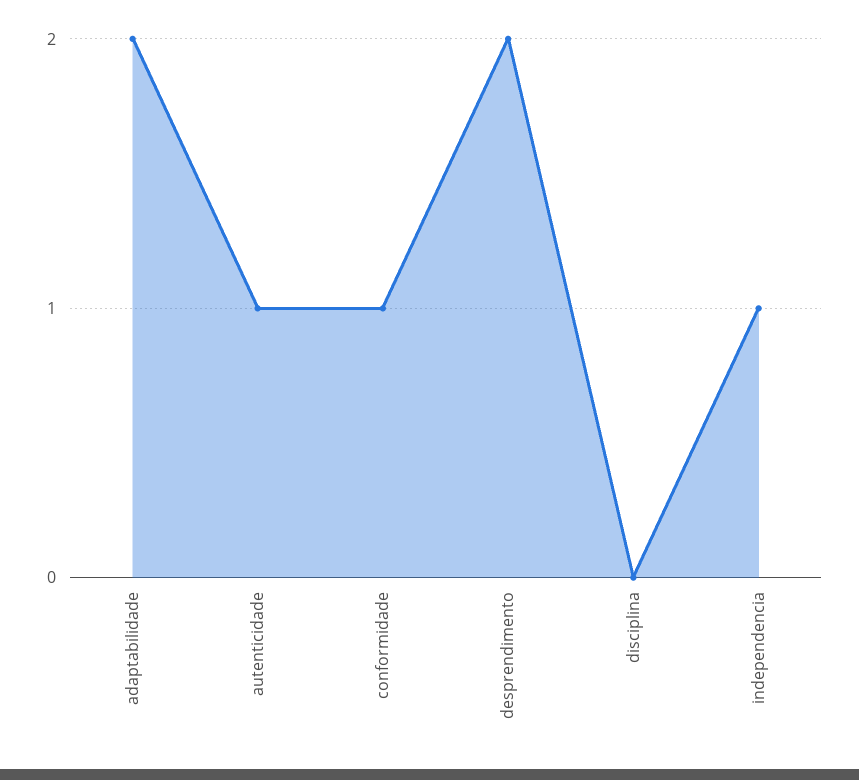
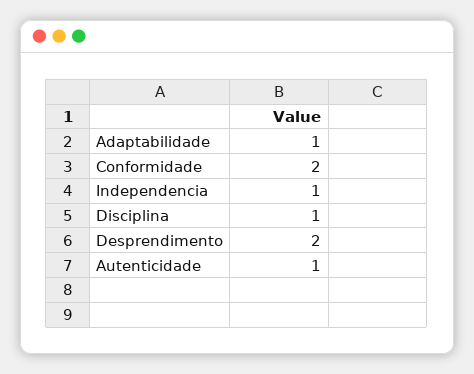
adaptabilidade: 2 -> 1
conformidade: 1 -> 2
disciplina: 0 -> 1

